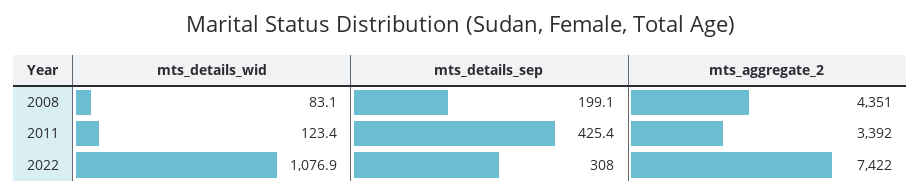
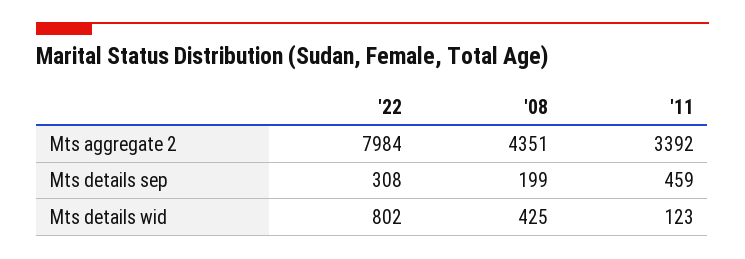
mts_details_wid, 2008: 83.1 -> 425
mts_details_sep, 2011: 425.4 -> 459
mts_details_wid, 2022: 1076.9 -> 802
mts_aggregate_2, 2022: 7422 -> 7984

